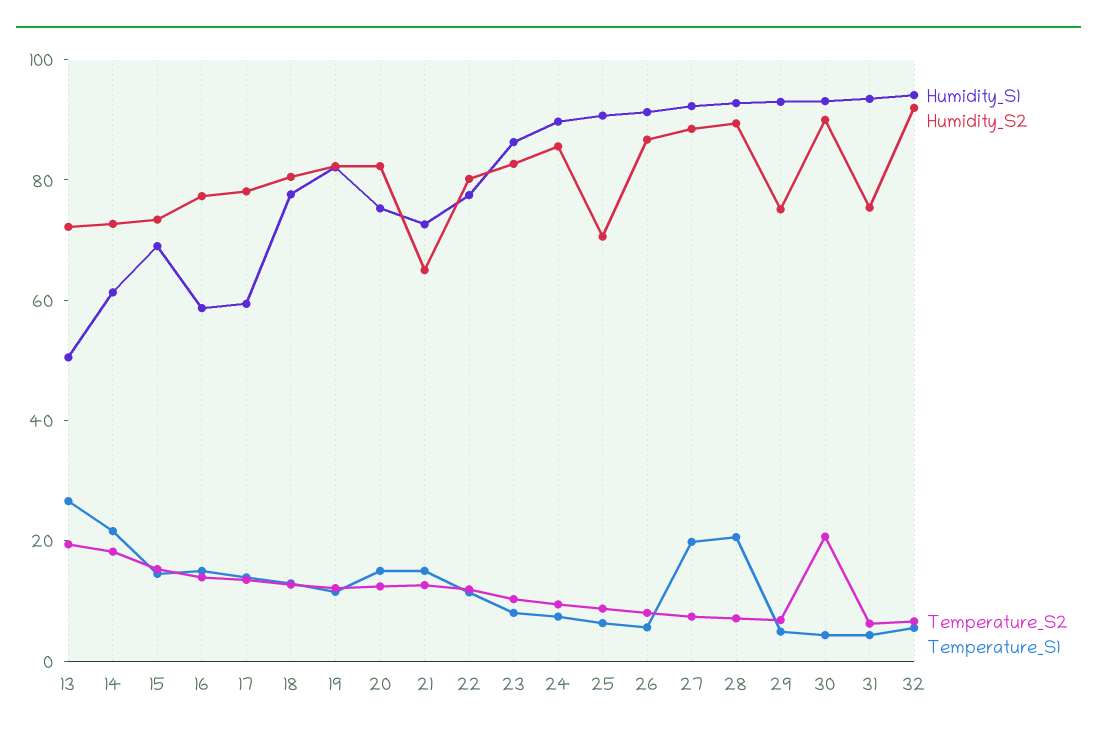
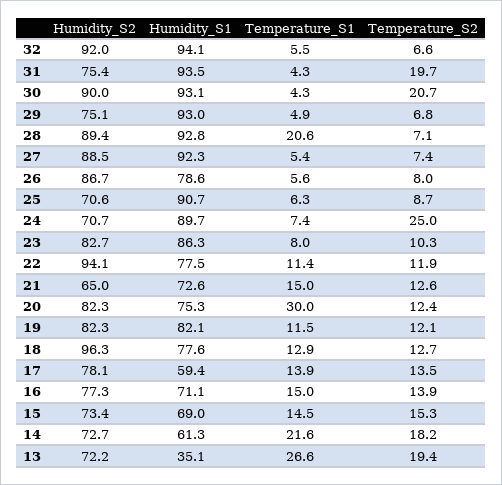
Humidity_S1, 13: 50 -> 35.1
Humidity_S1, 16: 60 -> 71.1
Humidity_S2, 18: 80 -> 96.3
Temperature_S1, 20: 15 -> 30
Humidity_S2, 22: 80 -> 94.1
Humidity_S2, 24: 85 -> 70.7
Temperature_S2, 24: 10 -> 25
Humidity_S1, 26: 90 -> 78.6
Temperature_S1, 27: 20 -> 5.4
Temperature_S2, 31: 5 -> 19.7

